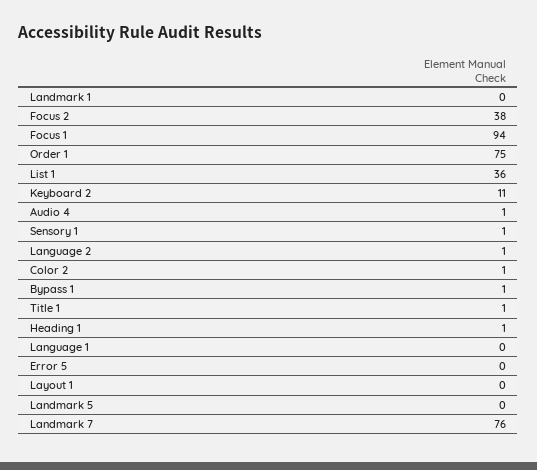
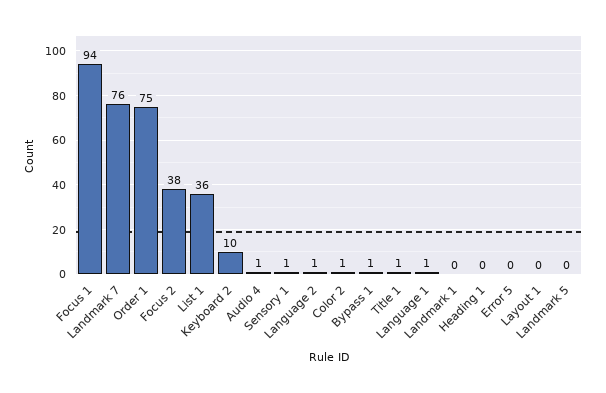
Keyboard 2: 11 -> 10
Heading 1: 1 -> 0
Language 1: 0 -> 1

